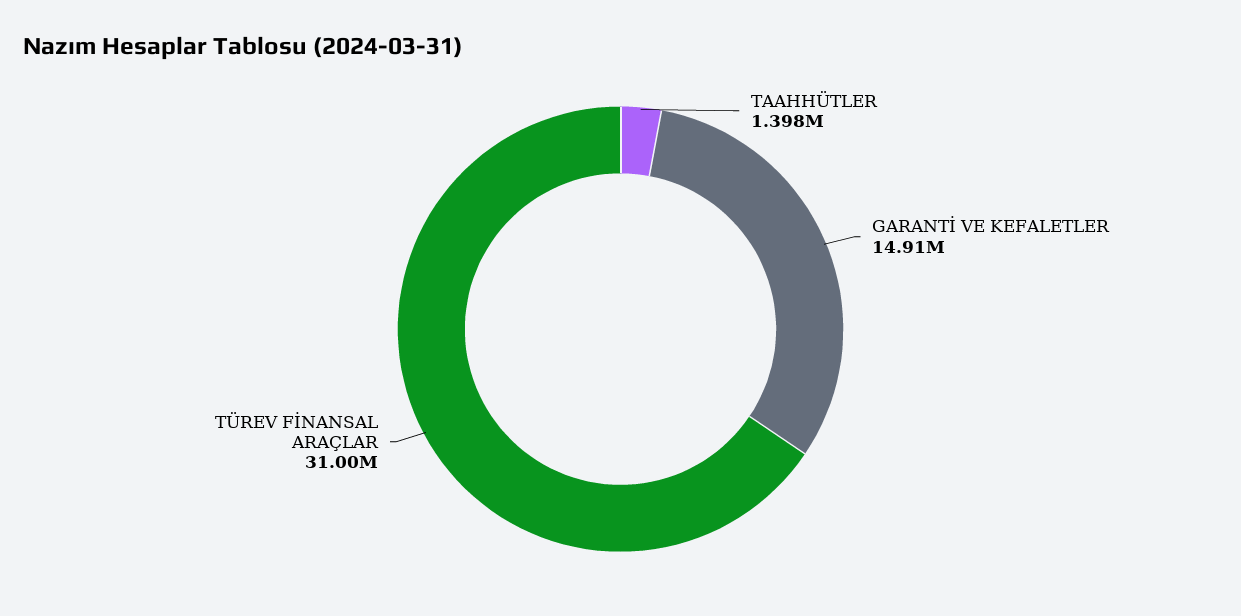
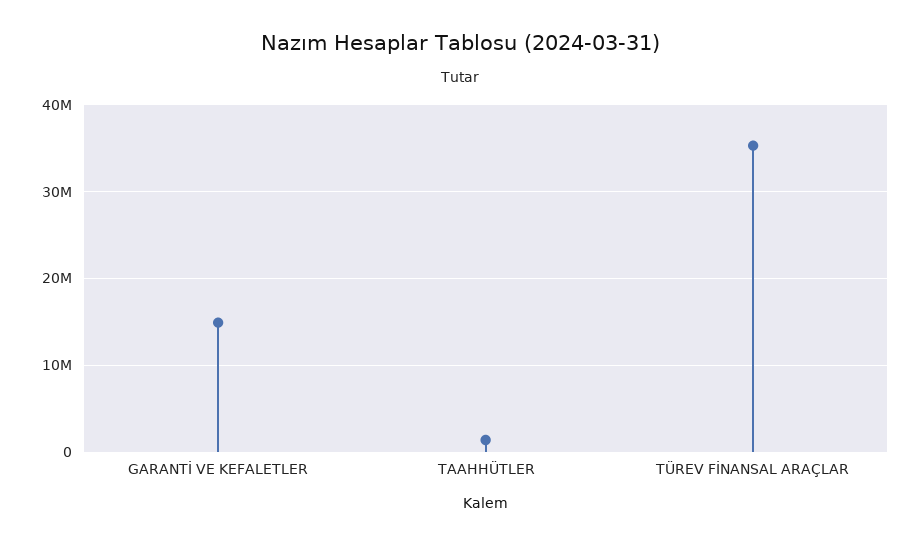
TÜREV FİNANSAL ARAÇLAR: 31000000 -> 35000000

